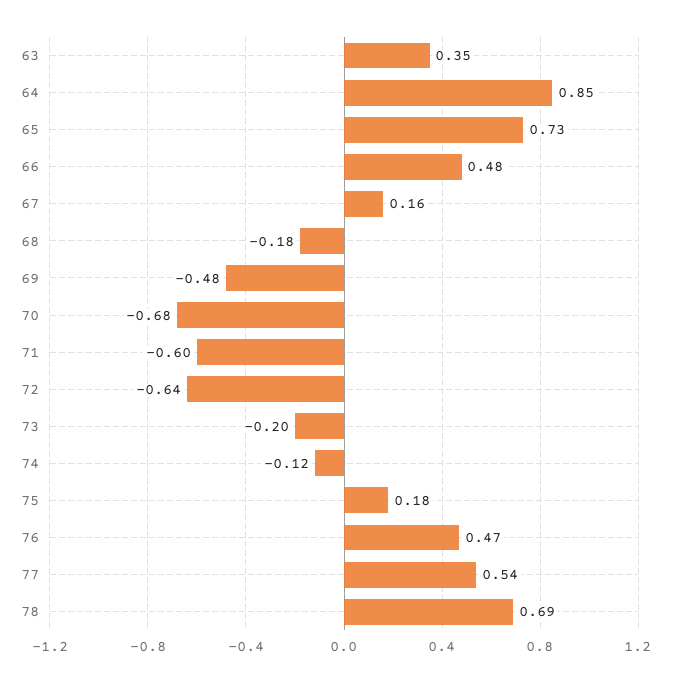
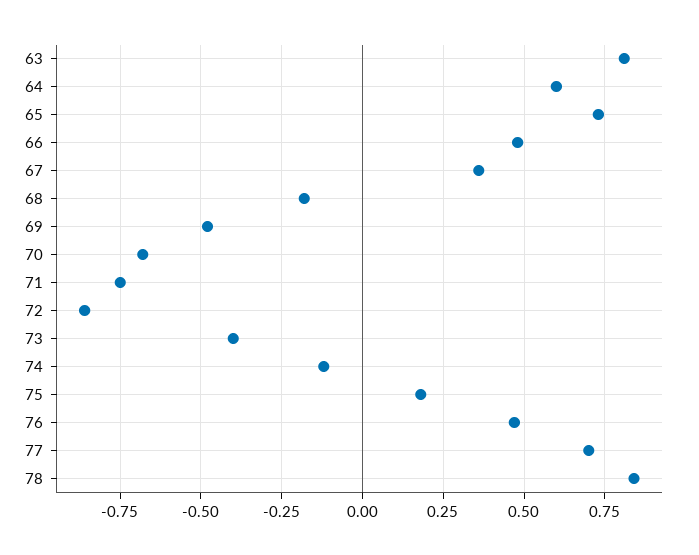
63: 0.35 -> 0.8
64: 0.85 -> 0.6
67: 0.16 -> 0.35
71: -0.6 -> -0.75
72: -0.64 -> -0.85
73: -0.2 -> -0.4
77: 0.54 -> 0.7
78: 0.69 -> 0.85

